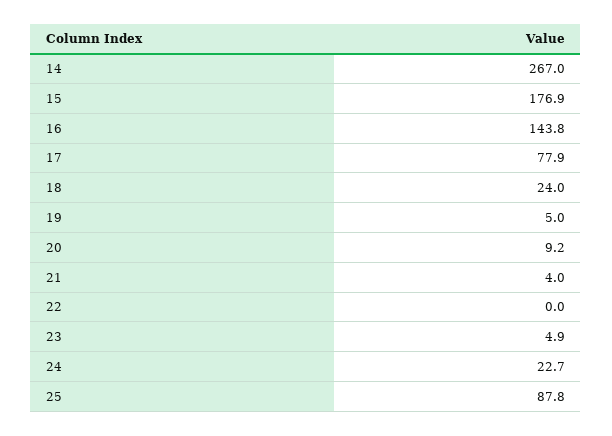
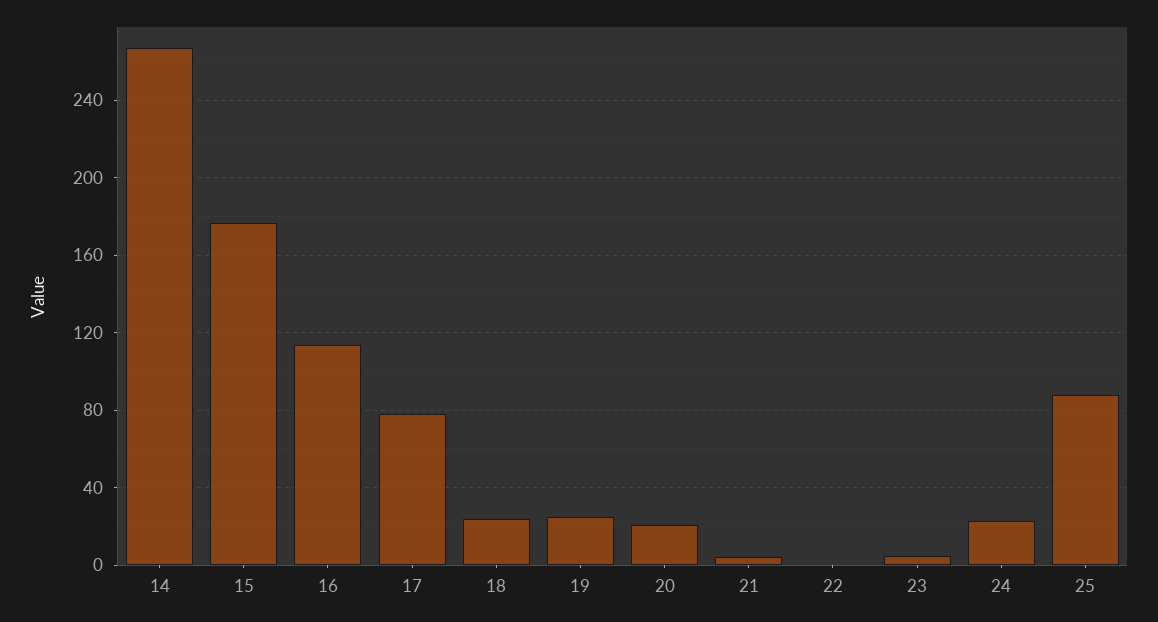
16: 143.8 -> 115
19: 5 -> 25
20: 9.2 -> 20

